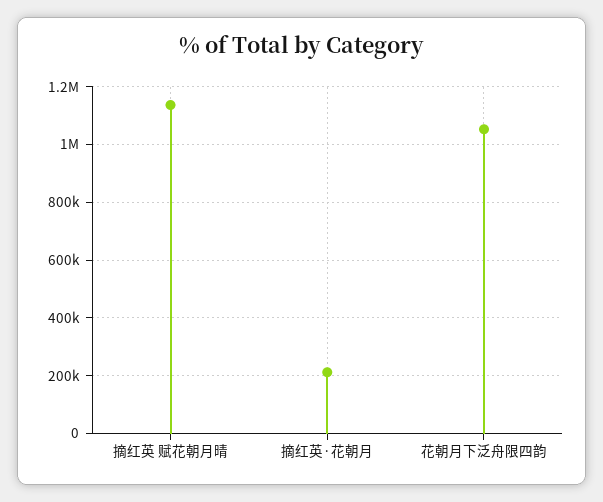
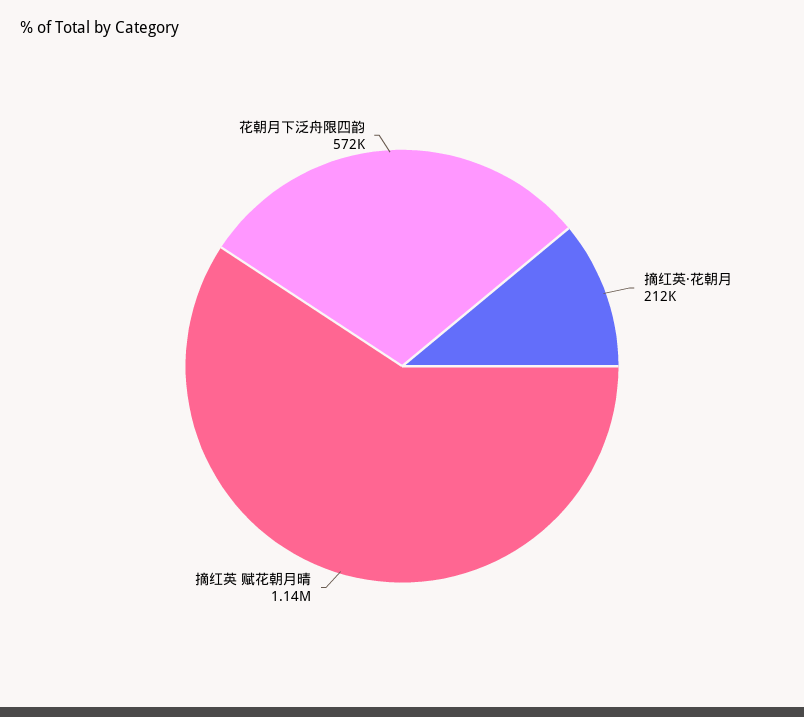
花朝月下泛舟限四韵: 1050000 -> 572000

